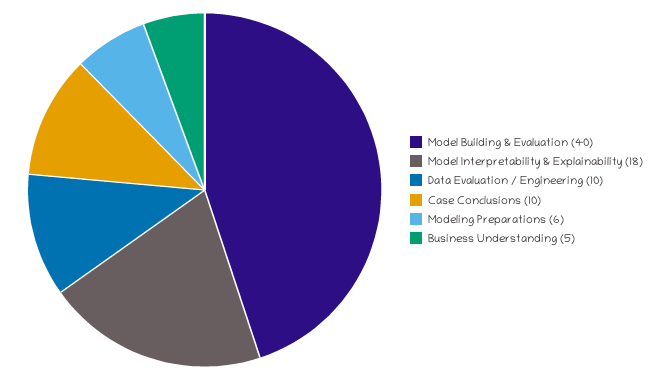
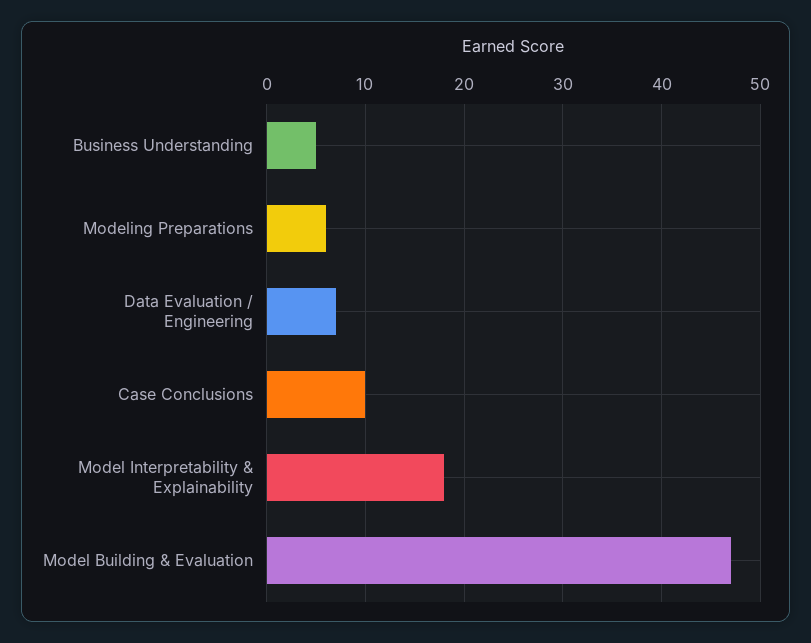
Model Building & Evaluation: 40 -> 47
Data Evaluation / Engineering: 10 -> 7

